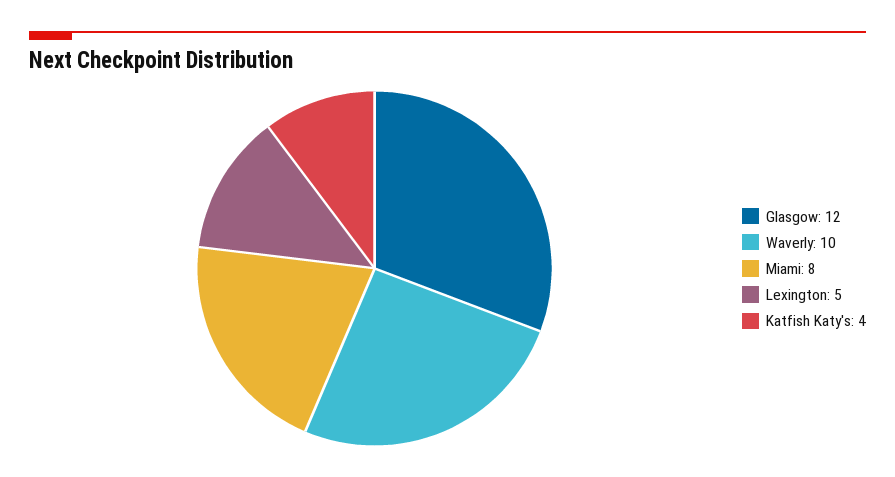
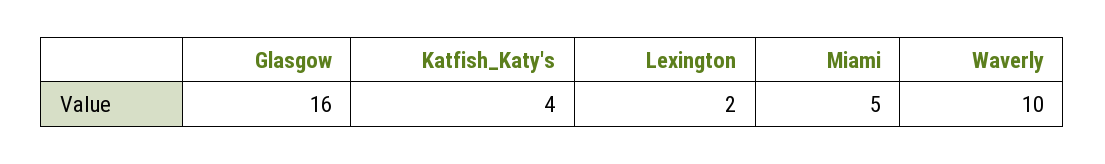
Glasgow: 12 -> 16
Miami: 8 -> 5
Lexington: 5 -> 2

